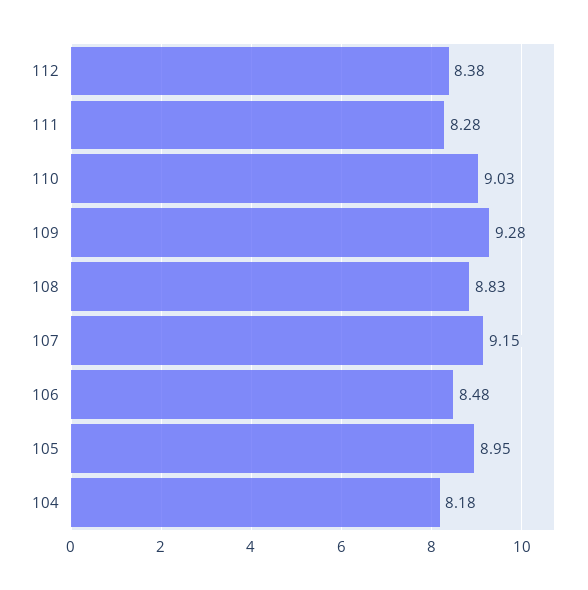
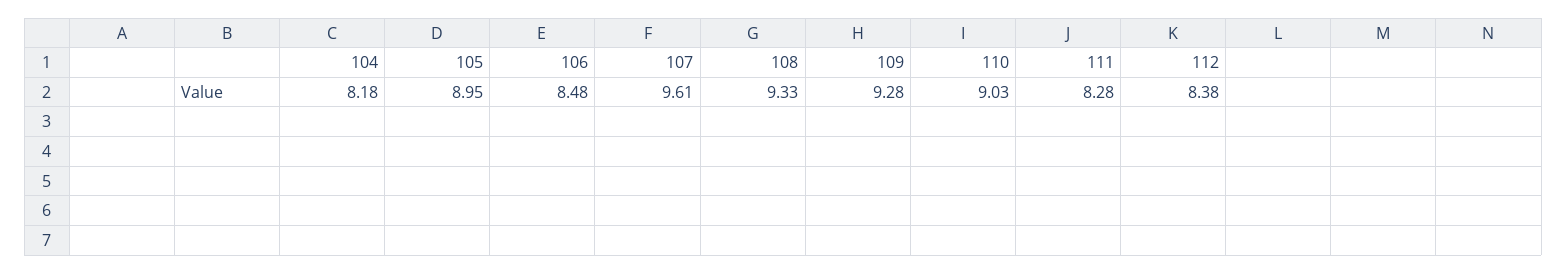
108: 8.83 -> 9.33
107: 9.15 -> 9.61

